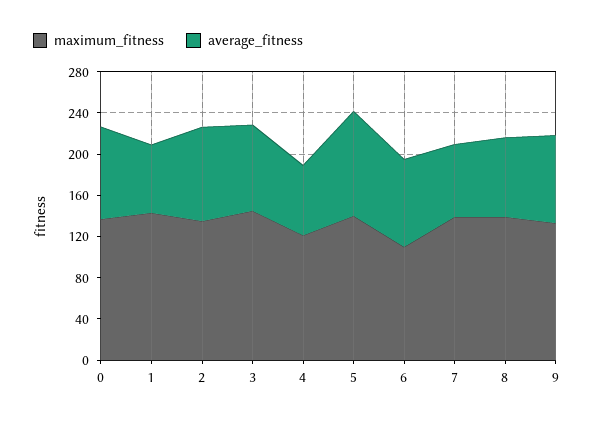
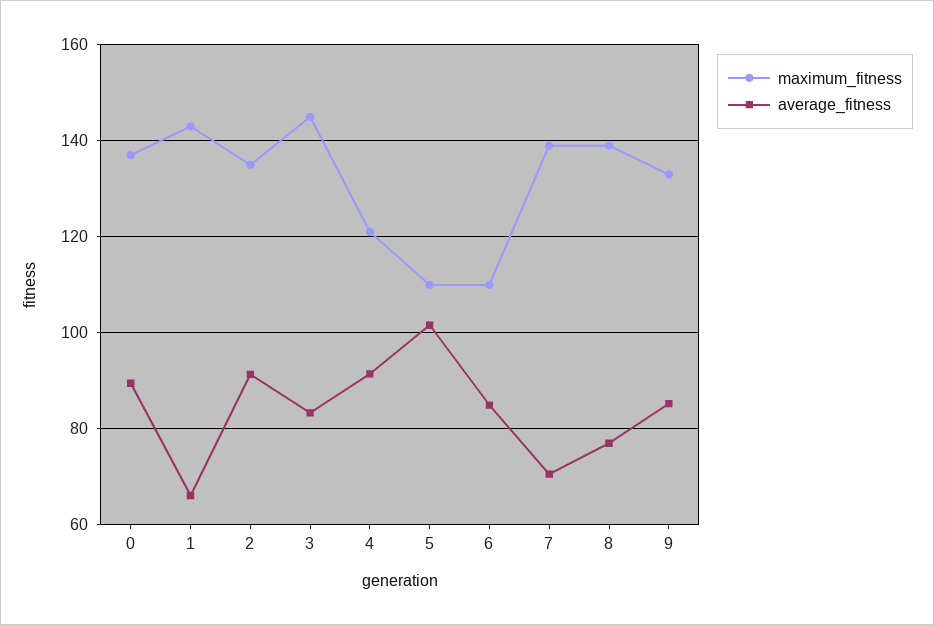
average_fitness, 4: 70 -> 92
maximum_fitness, 5: 140 -> 110

